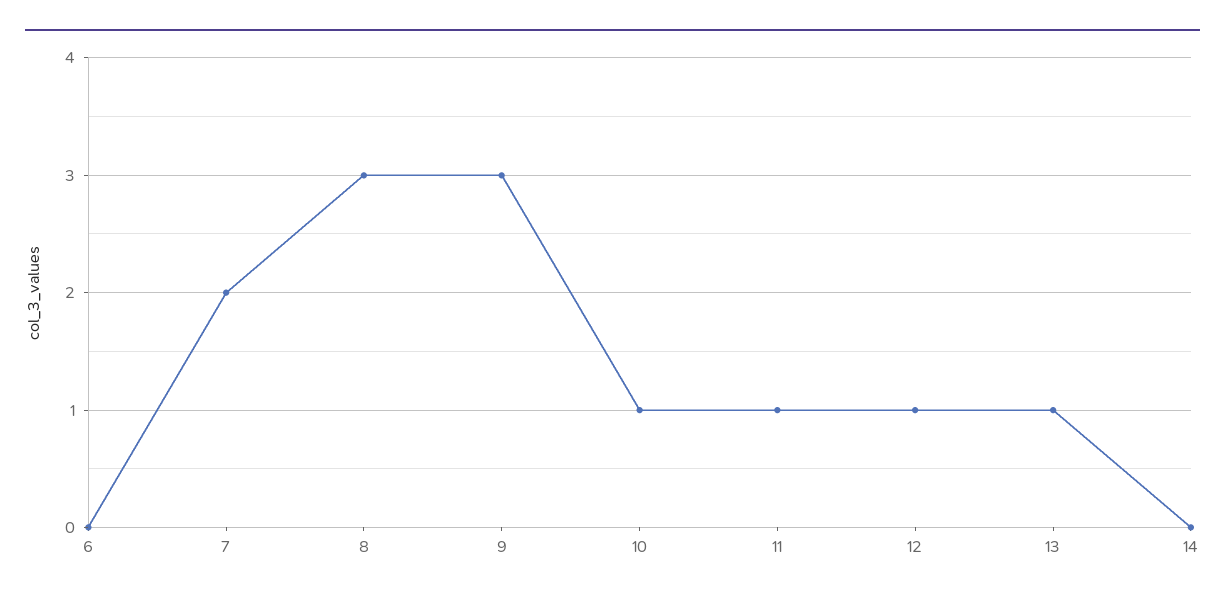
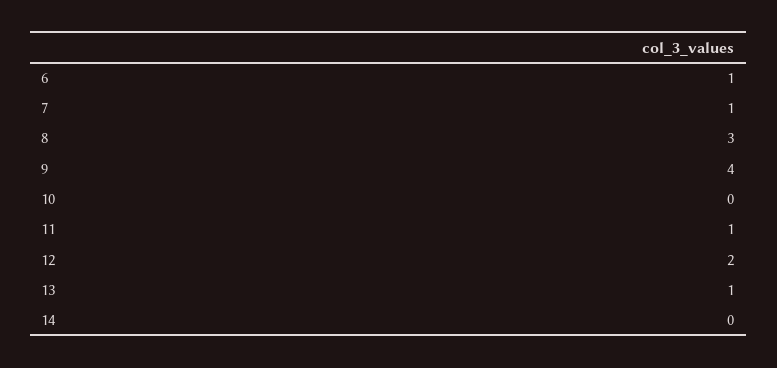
6: 0 -> 1
7: 2 -> 1
9: 3 -> 4
10: 1 -> 0
12: 1 -> 2

